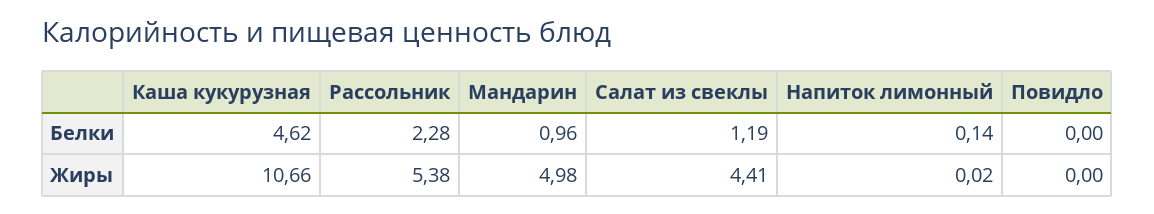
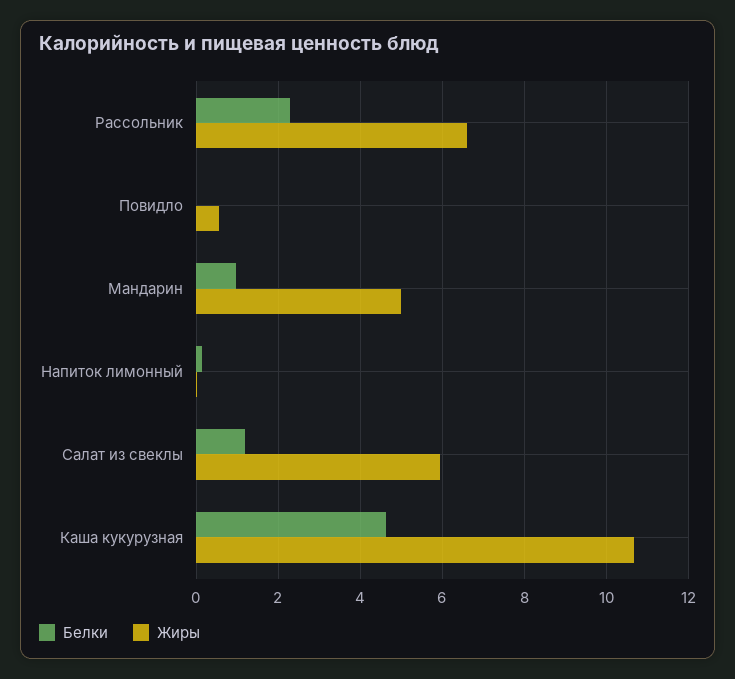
Жиры, Рассольник: 5.38 -> 6.6
Жиры, Салат из свеклы: 4.41 -> 6
Жиры, Повидло: 0 -> 0.6

